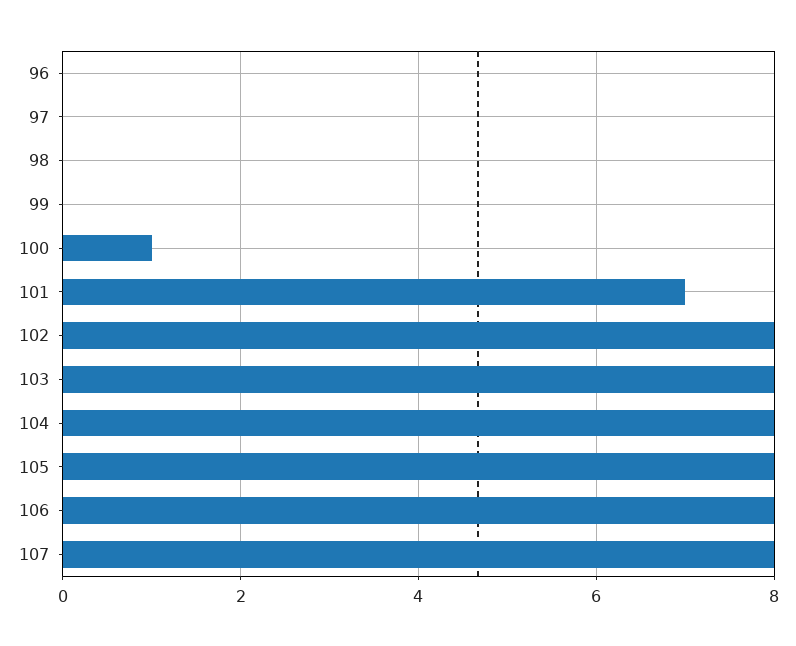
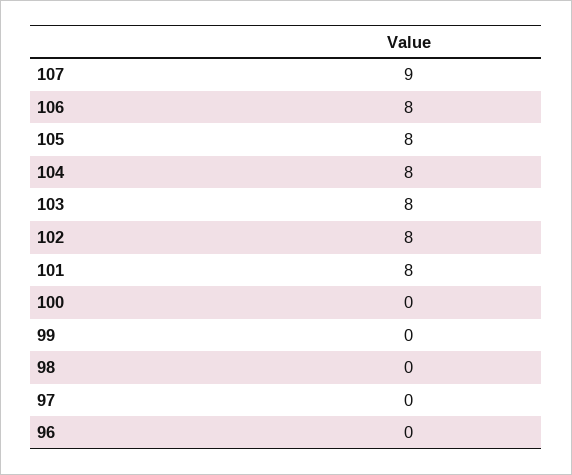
100: 1 -> 0
101: 7 -> 8
107: 8 -> 9

